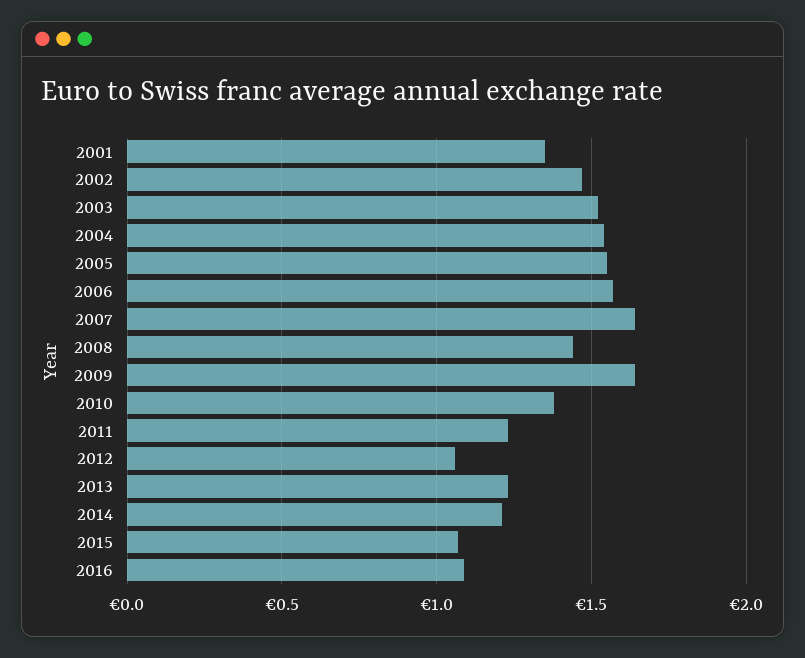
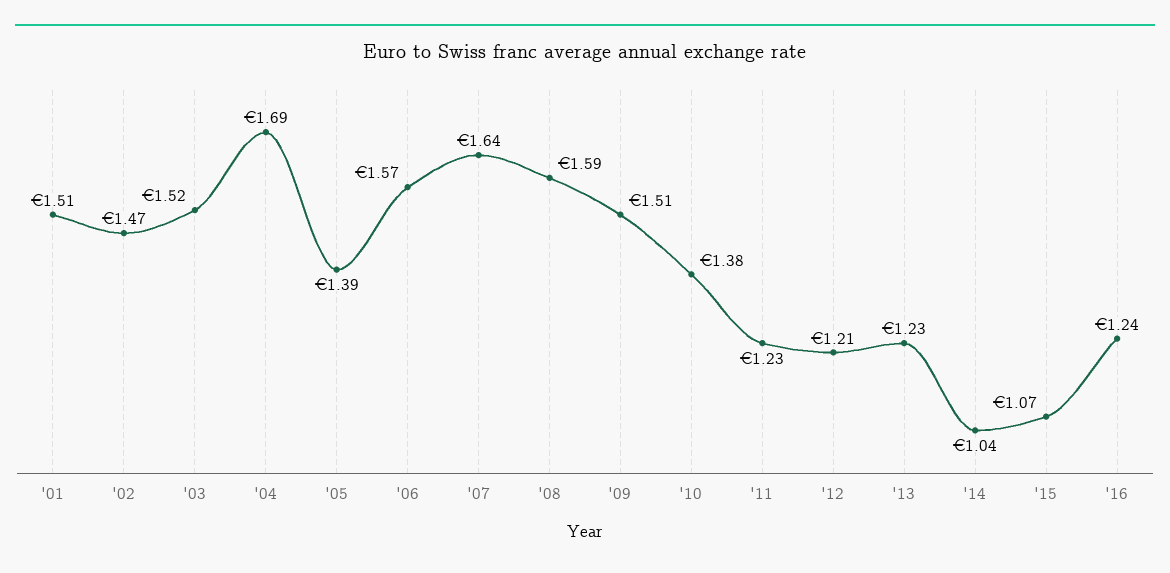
2001: 1.35 -> 1.51
2004: 1.55 -> 1.69
2005: 1.55 -> 1.39
2008: 1.45 -> 1.59
2009: 1.65 -> 1.51
2012: 1.05 -> 1.21
2014: 1.2 -> 1.04
2016: 1.1 -> 1.24

